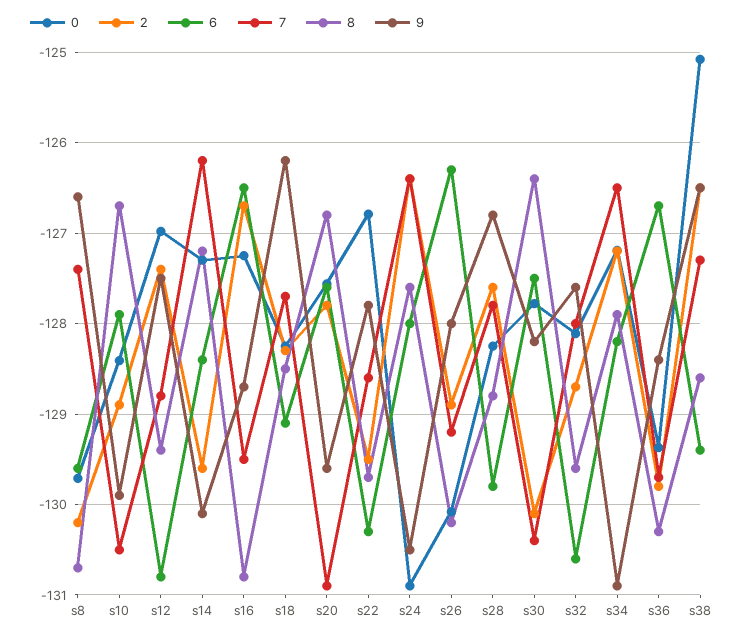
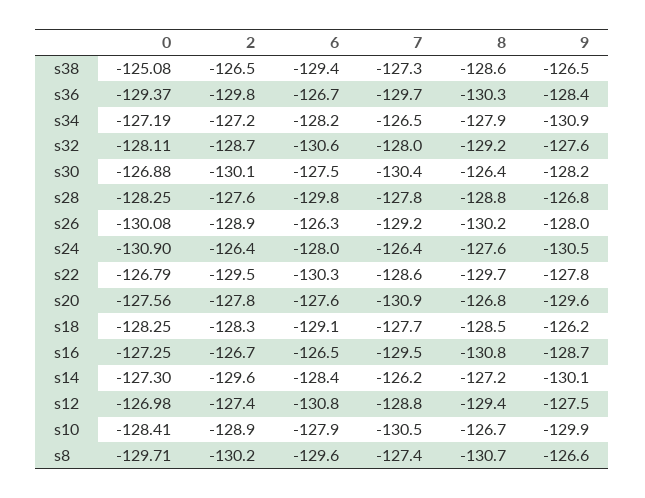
0, s30: -127.8 -> -126.88
8, s32: -129.6 -> -129.2

